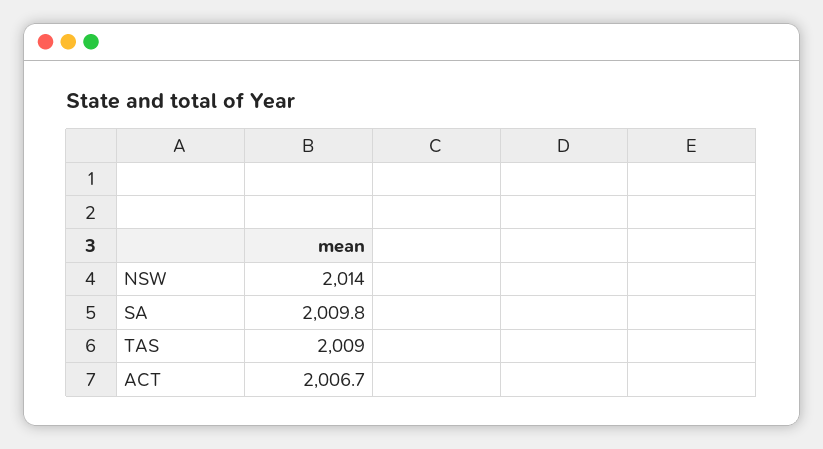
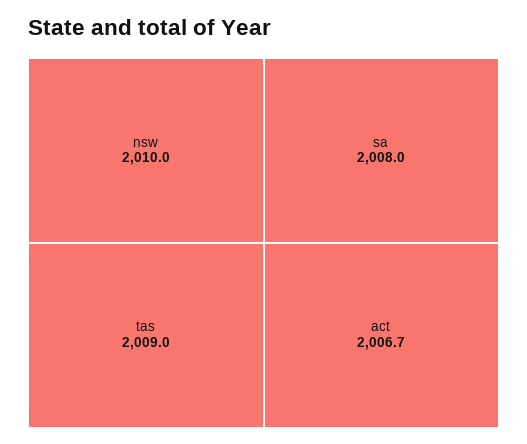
NSW: 2014 -> 2010
SA: 2009.8 -> 2008

